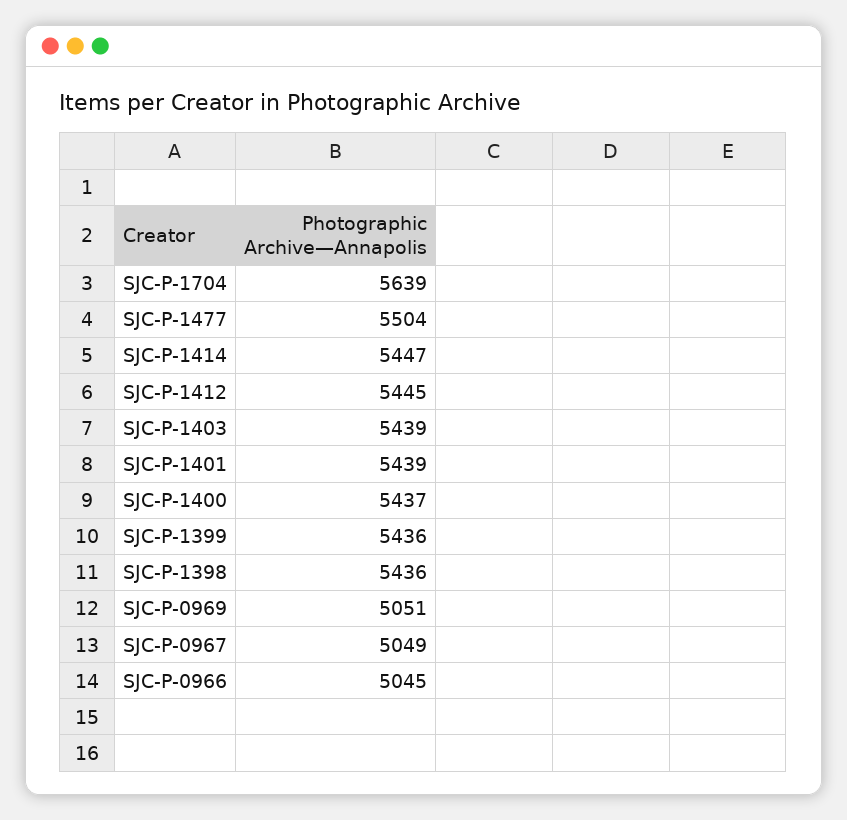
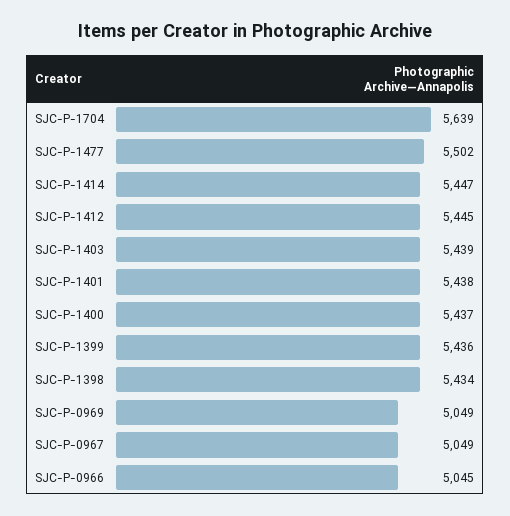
SJC-P-1477: 5504 -> 5502
SJC-P-1401: 5439 -> 5438
SJC-P-1398: 5436 -> 5434
SJC-P-0969: 5051 -> 5049

